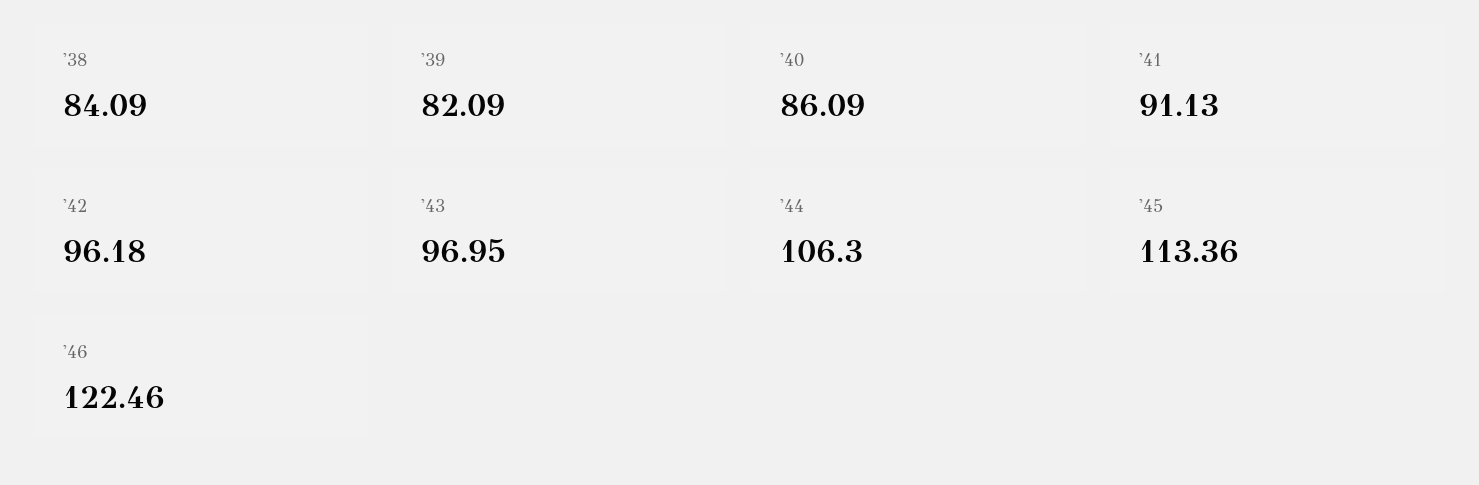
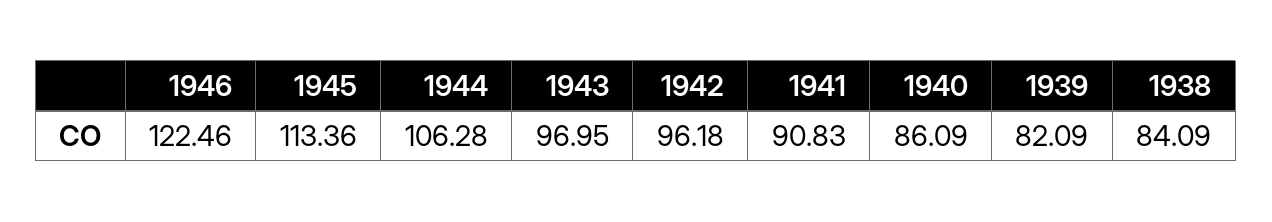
'41: 91.13 -> 90.83
'44: 106.3 -> 106.28

